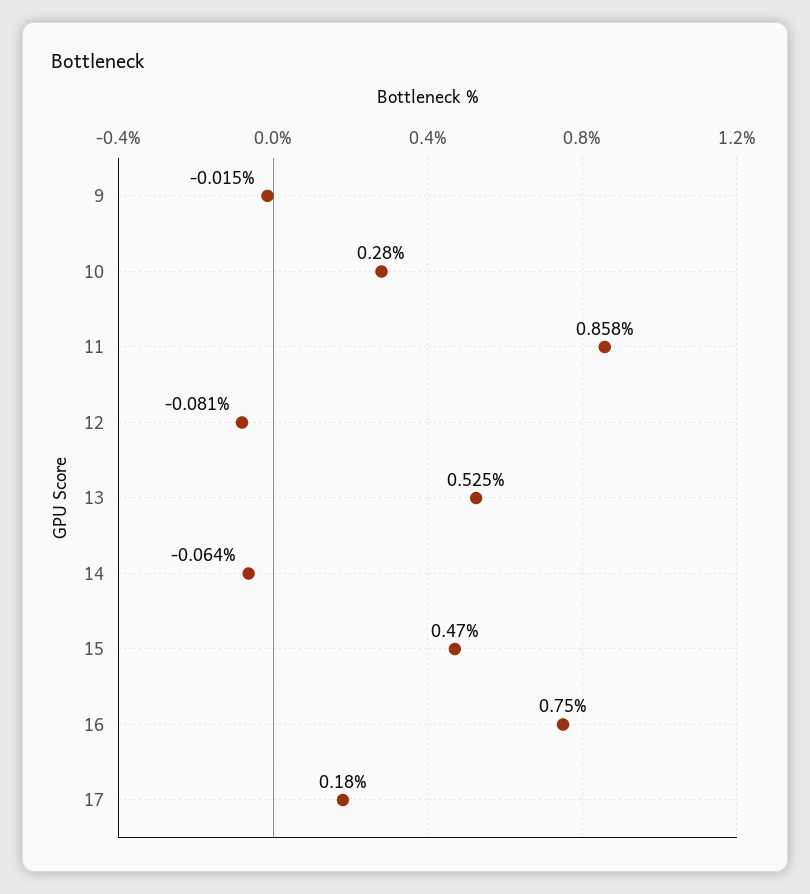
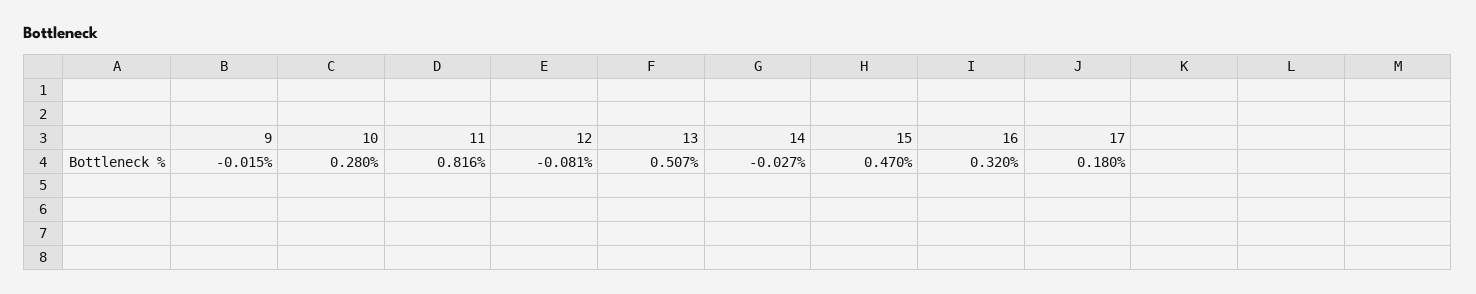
11: 0.858 -> 0.816
13: 0.525 -> 0.507
14: -0.064 -> -0.027
16: 0.75 -> 0.32

